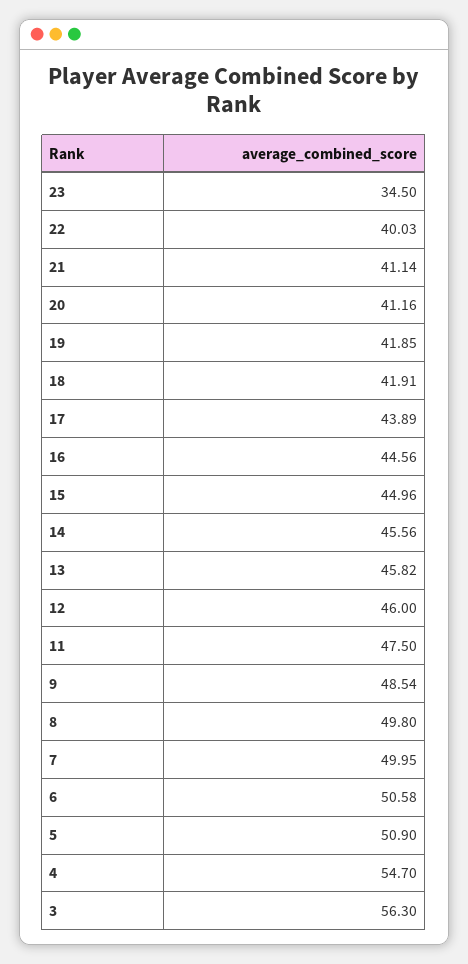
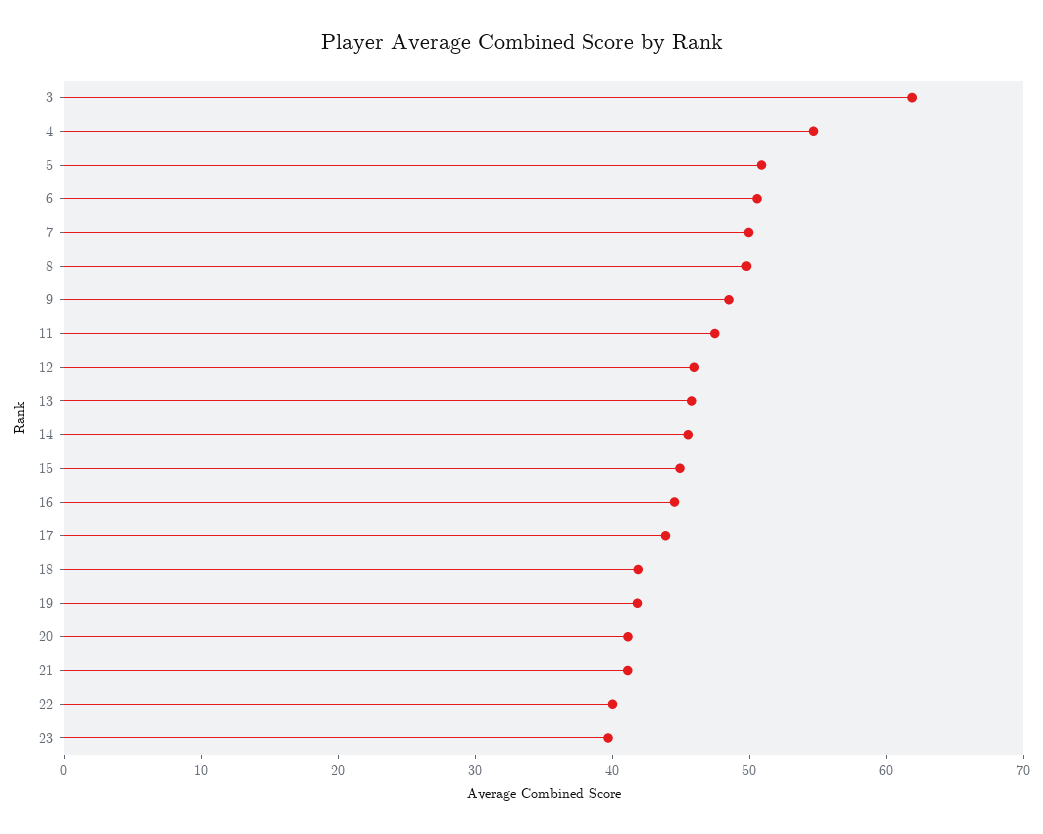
23: 34.5 -> 40
3: 56.3 -> 62

